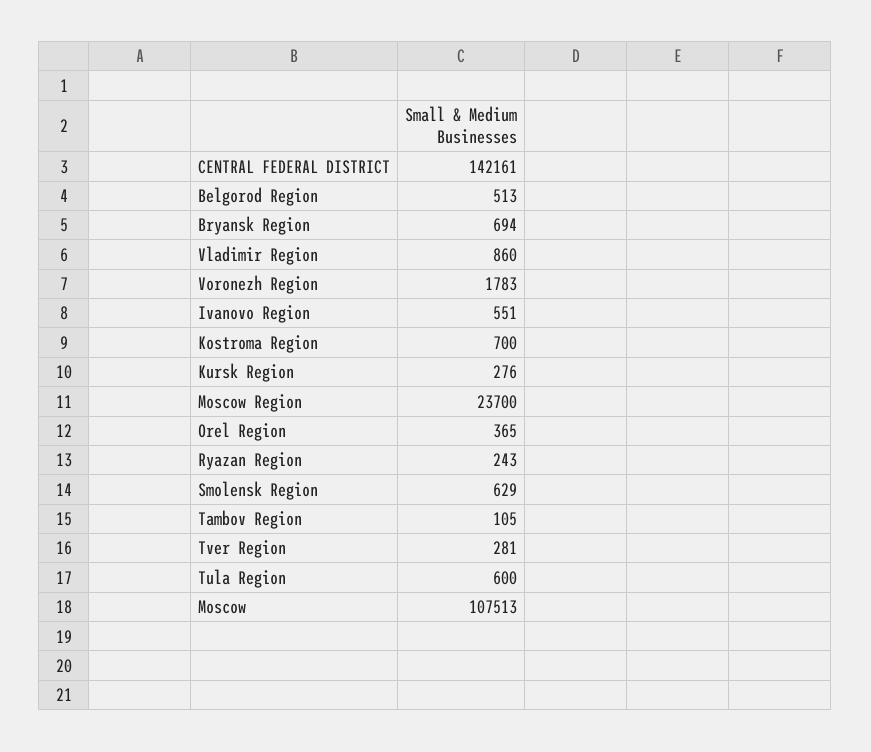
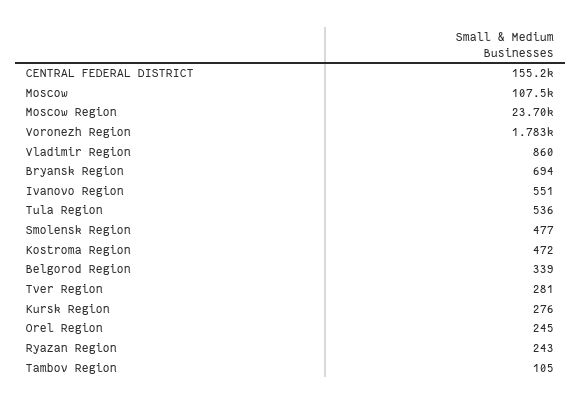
CENTRAL FEDERAL DISTRICT: 142161 -> 155200
Belgorod Region: 513 -> 339
Kostroma Region: 700 -> 472
Orel Region: 365 -> 245
Smolensk Region: 629 -> 477
Tula Region: 600 -> 536

